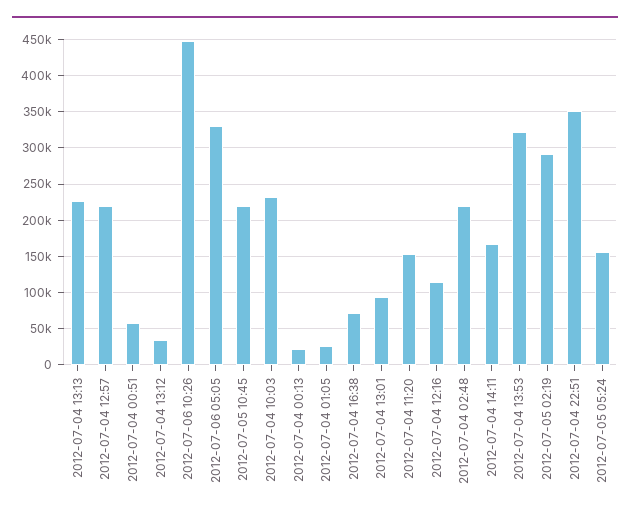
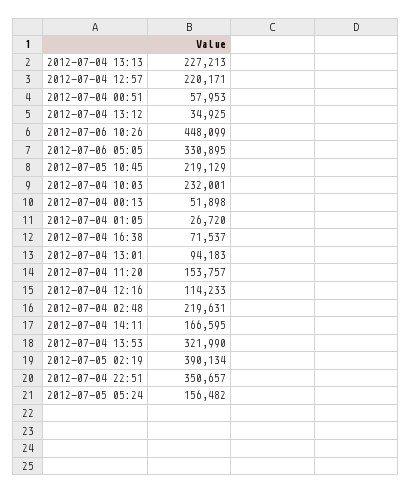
2012-07-04 00:13: 20000 -> 51898
2012-07-05 02:19: 290000 -> 390134

